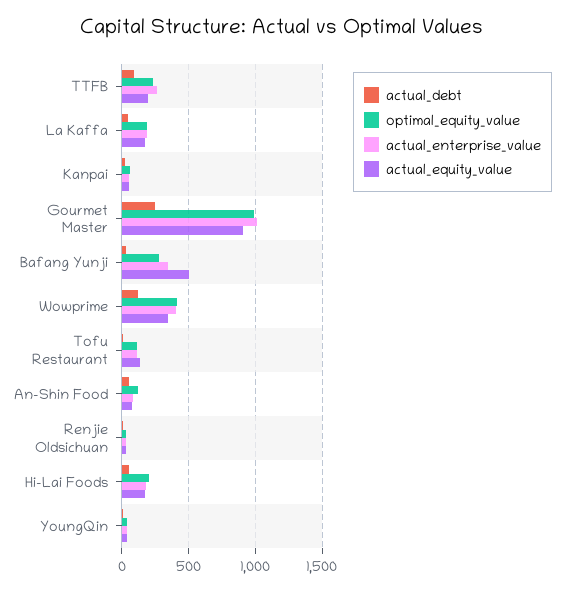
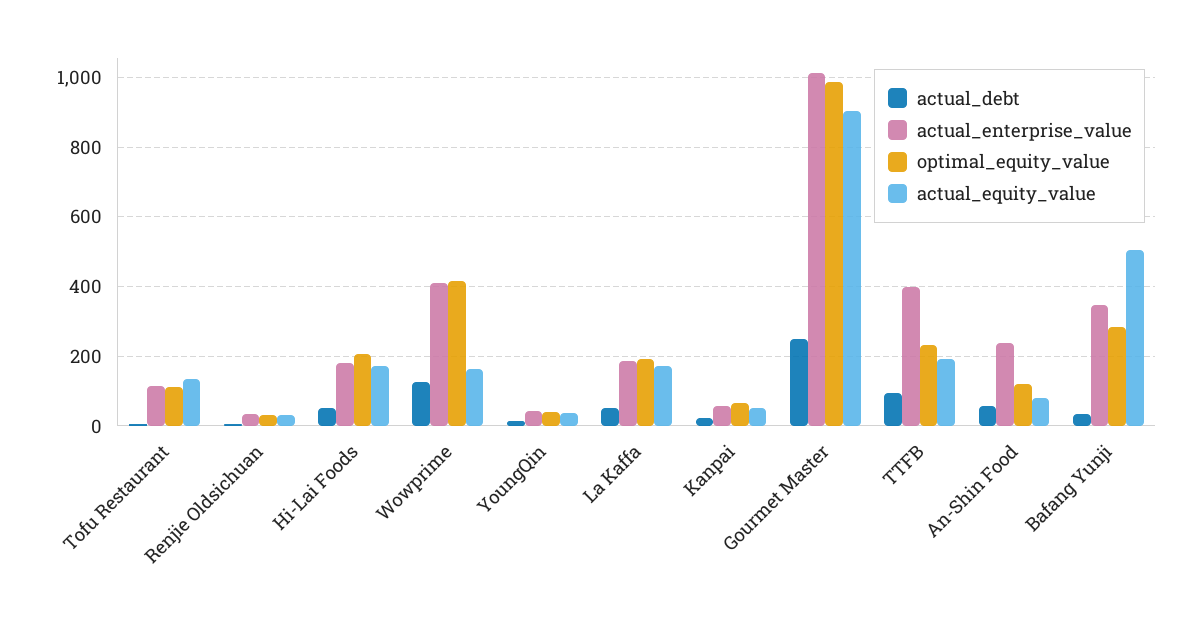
actual_enterprise_value, TTFB: 250 -> 400
actual_equity_value, Wowprime: 350 -> 160
actual_enterprise_value, An-Shin Food: 100 -> 240

